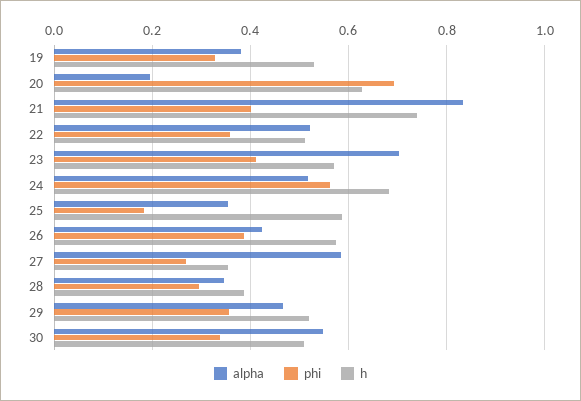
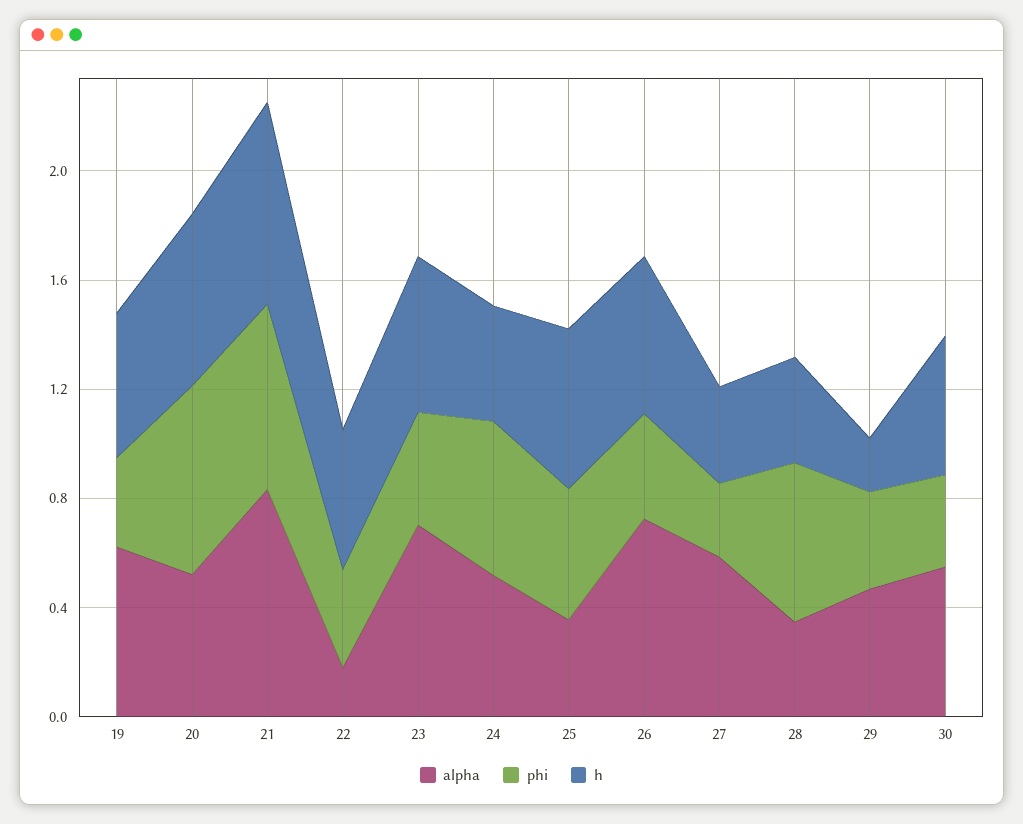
alpha, 19: 0.38 -> 0.6
alpha, 20: 0.2 -> 0.5
phi, 21: 0.4 -> 0.7
alpha, 22: 0.52 -> 0.2
h, 24: 0.68 -> 0.4
phi, 25: 0.18 -> 0.5
alpha, 26: 0.42 -> 0.7
phi, 28: 0.3 -> 0.6
h, 29: 0.52 -> 0.2

